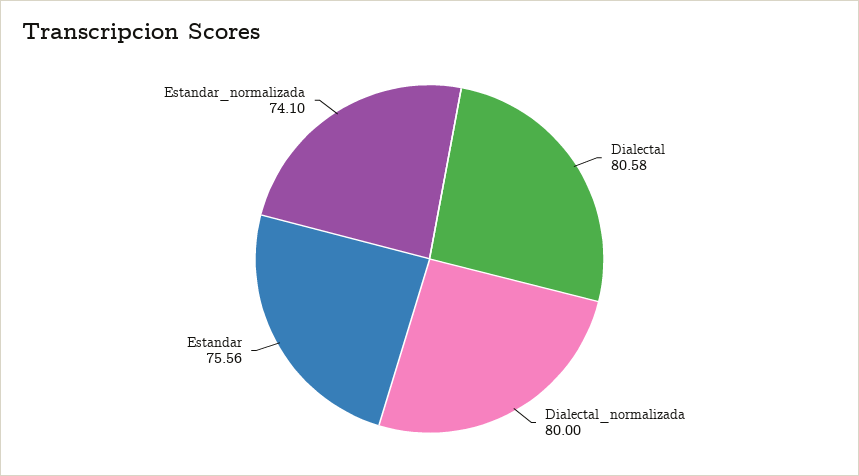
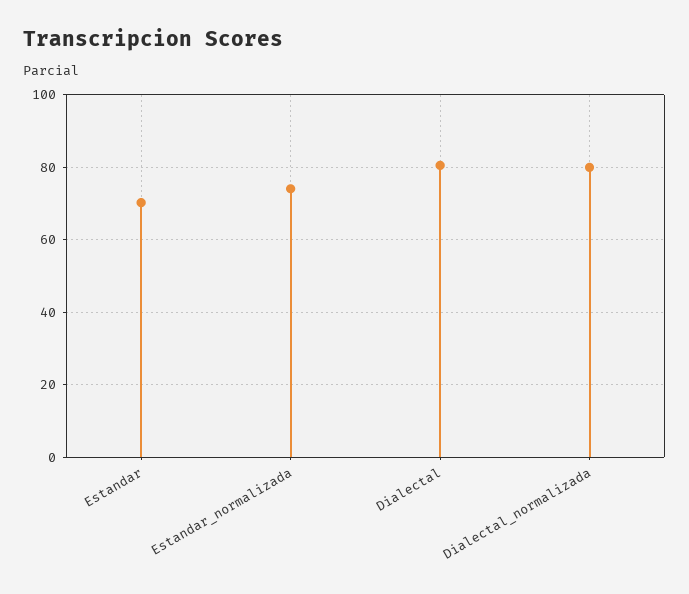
Estandar: 75.56 -> 70

